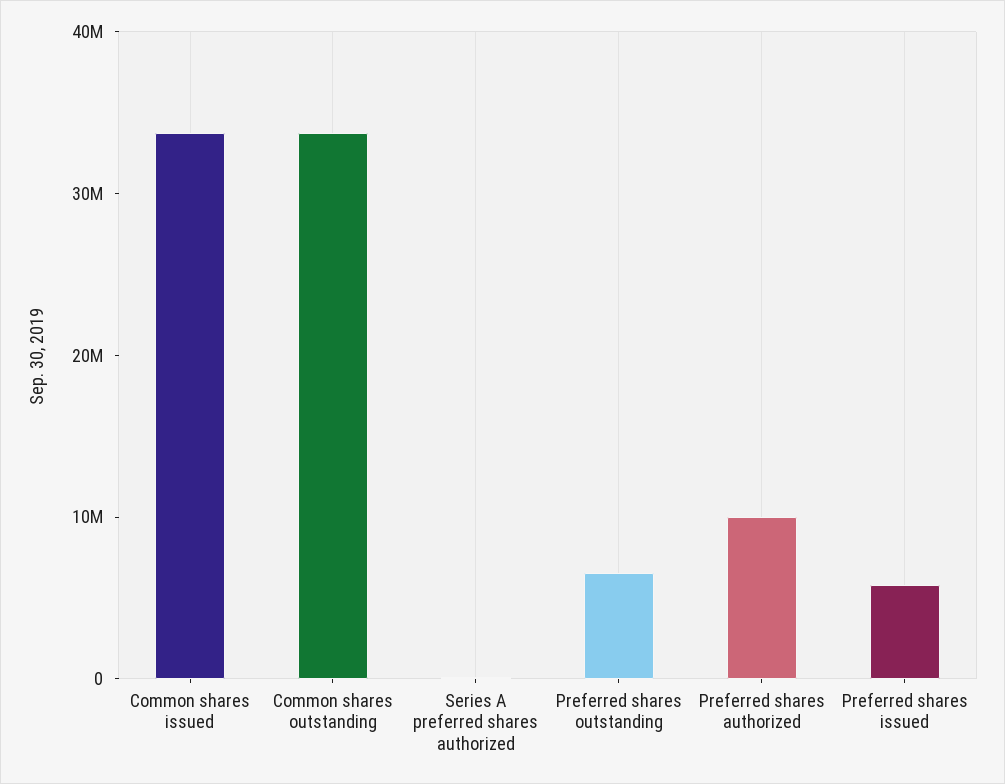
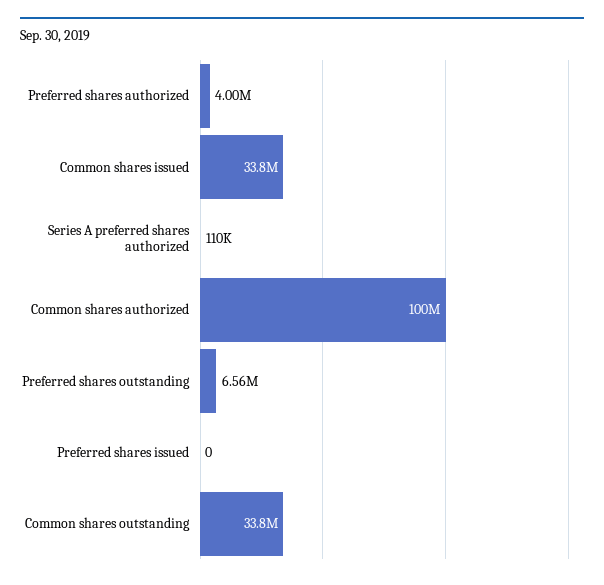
Preferred shares authorized: 10000000 -> 4000000
Preferred shares issued: 6000000 -> 0
Common shares authorized: none -> 100000000

